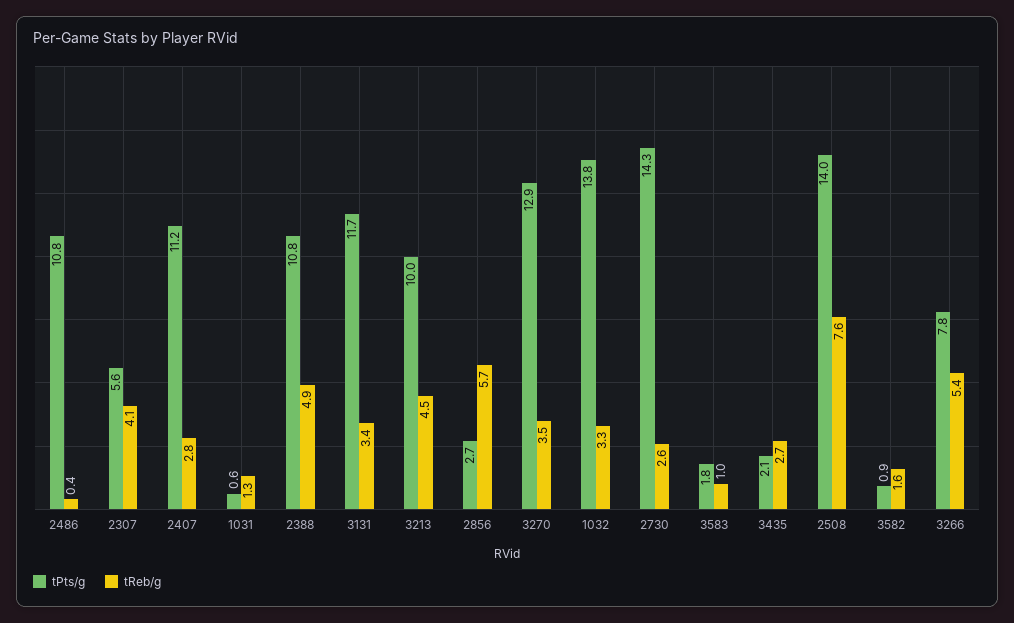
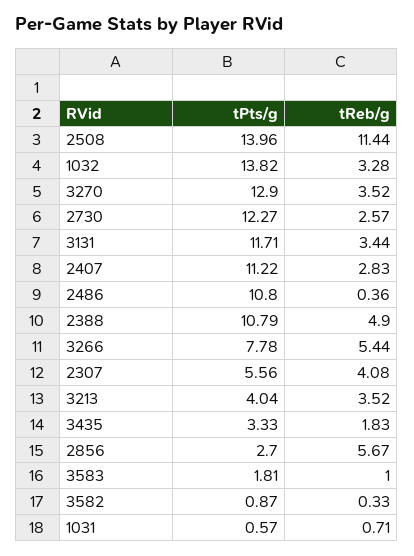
tReb/g, 1031: 1.3 -> 0.71
tPts/g, 3213: 10 -> 4.04
tReb/g, 3213: 4.5 -> 3.52
tPts/g, 2730: 14.3 -> 12.27
tPts/g, 3435: 2.1 -> 3.33
tReb/g, 3435: 2.7 -> 1.83
tReb/g, 2508: 7.6 -> 11.44
tReb/g, 3582: 1.6 -> 0.33

